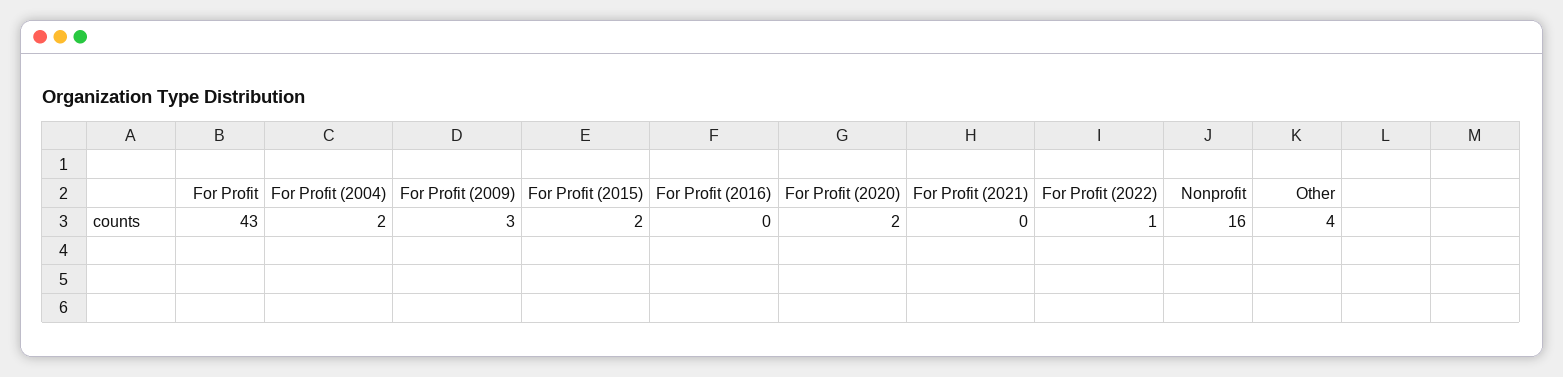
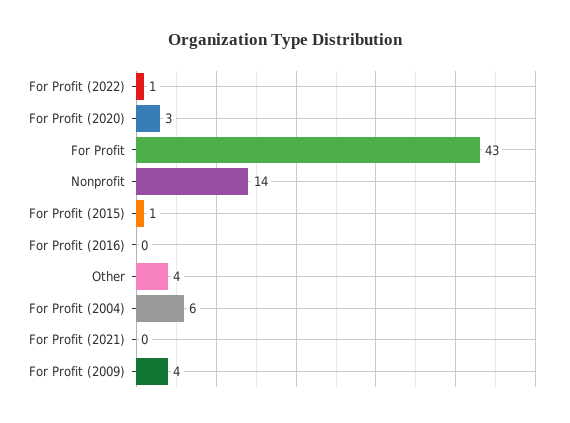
For Profit (2004): 2 -> 6
For Profit (2009): 3 -> 4
For Profit (2015): 2 -> 1
For Profit (2020): 2 -> 3
Nonprofit: 16 -> 14

